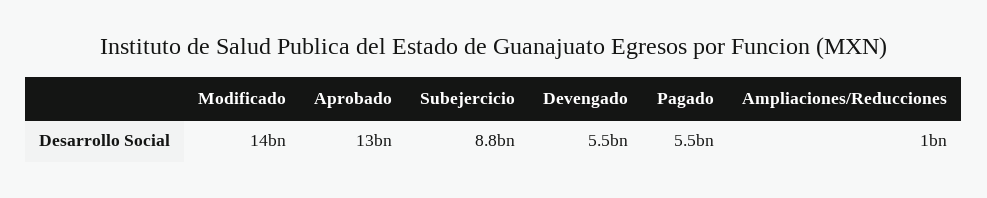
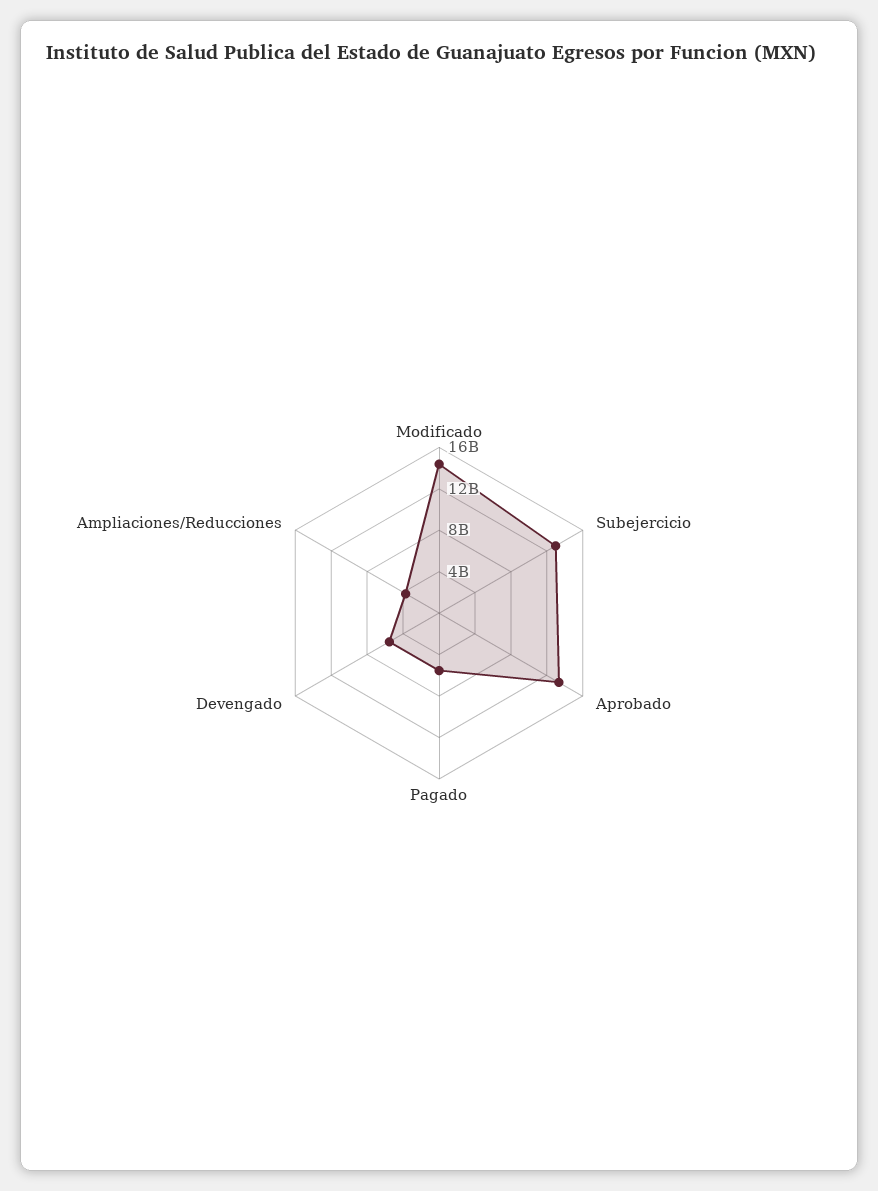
Subejercicio: 8800000000 -> 13000000000
Ampliaciones/Reducciones: 1000000000 -> 4000000000

